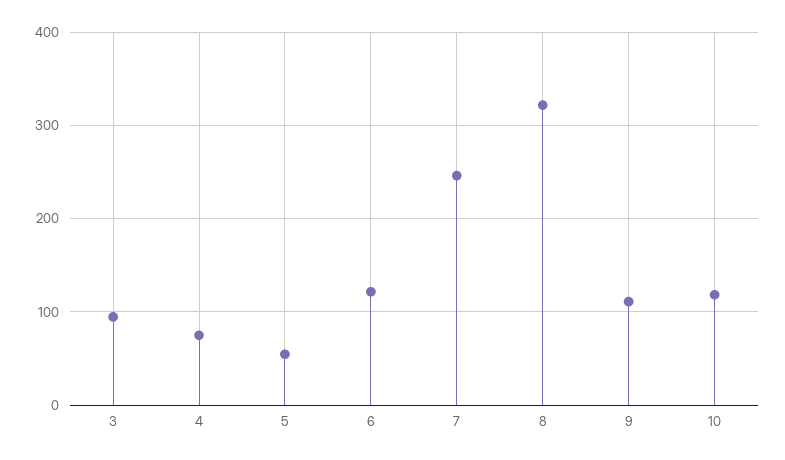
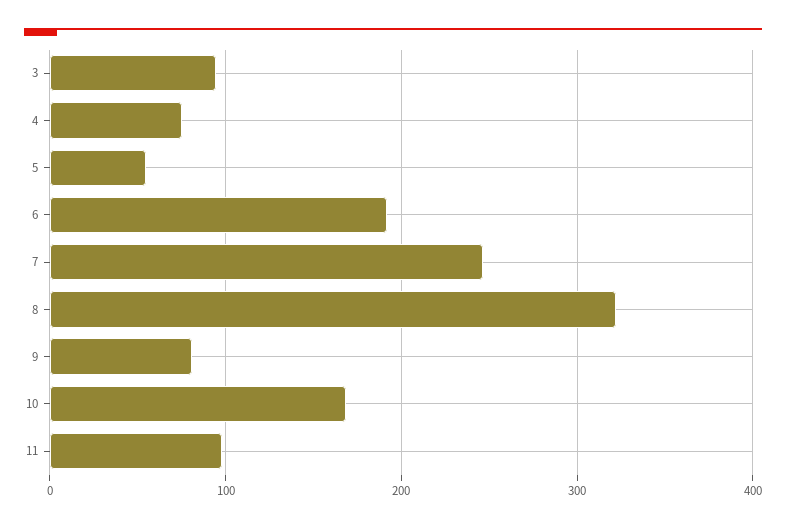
6: 120 -> 190
9: 110 -> 80
10: 120 -> 170
11: none -> 100

